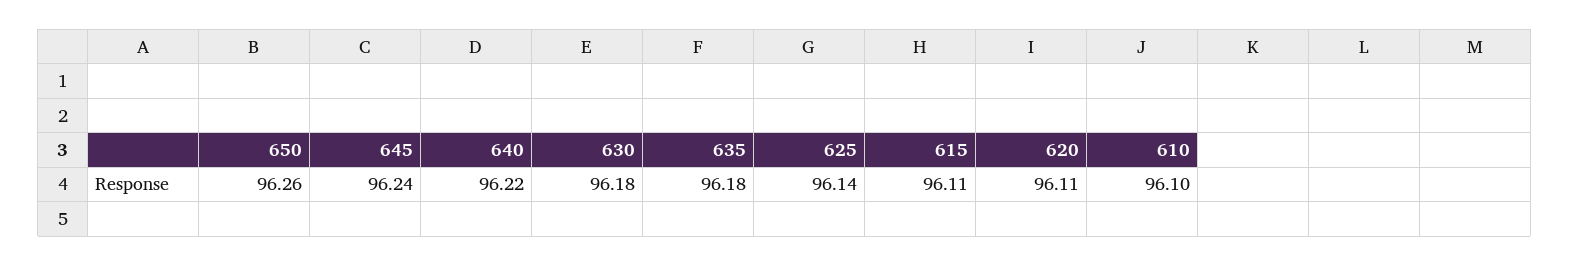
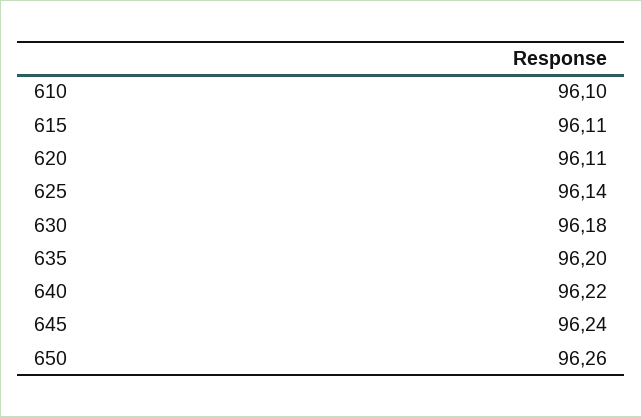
635: 96.18 -> 96.2

